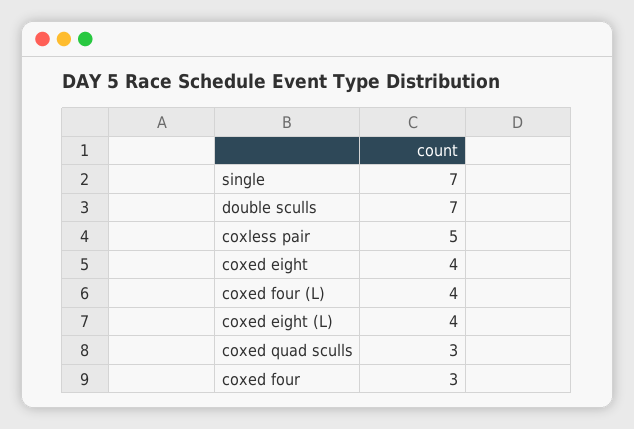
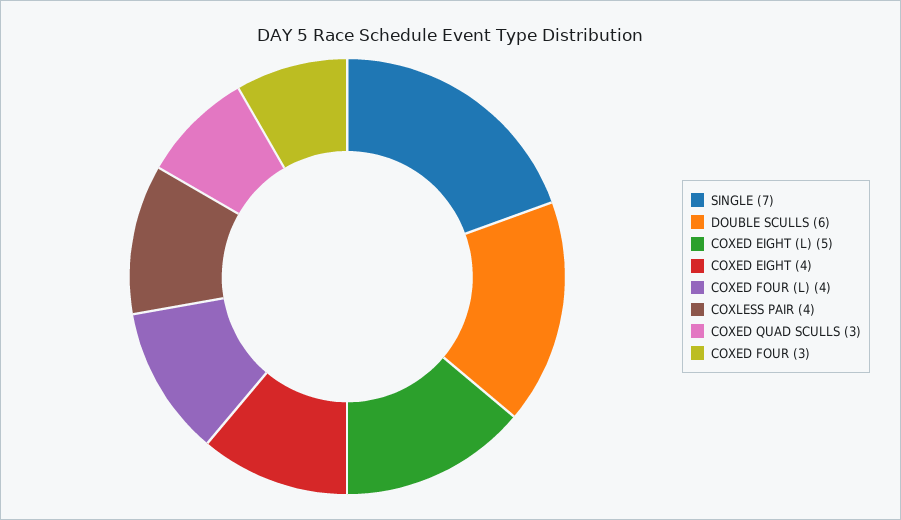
double sculls: 7 -> 6
coxless pair: 5 -> 4
coxed eight (L): 4 -> 5

